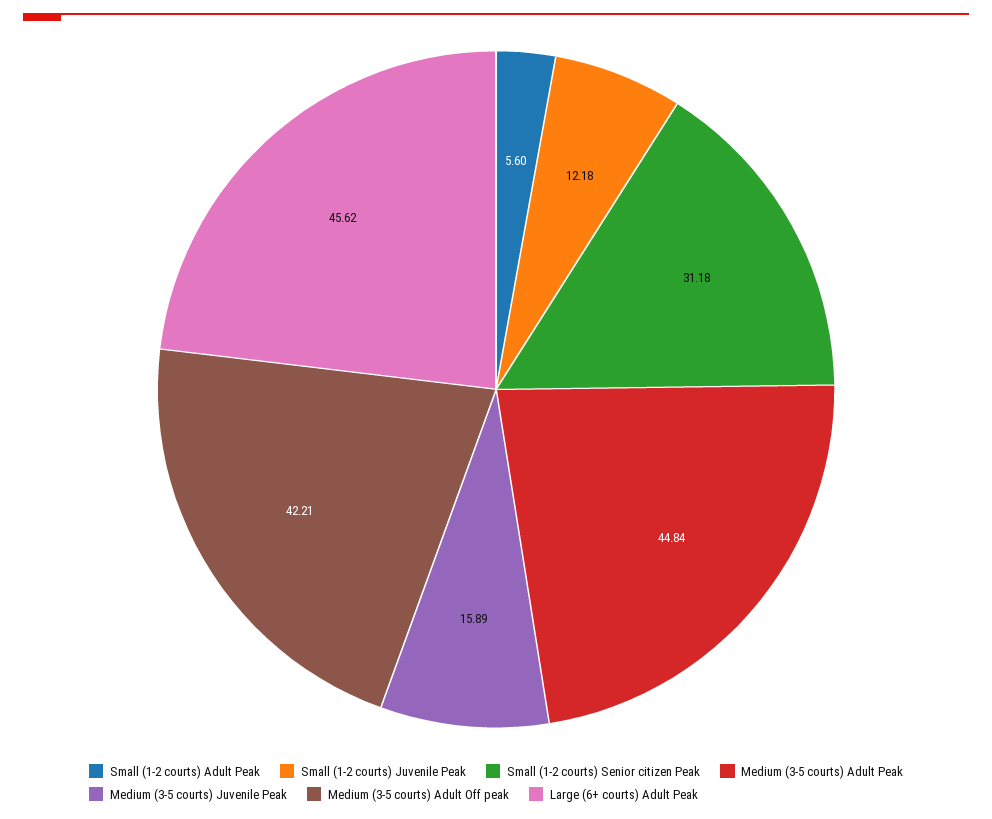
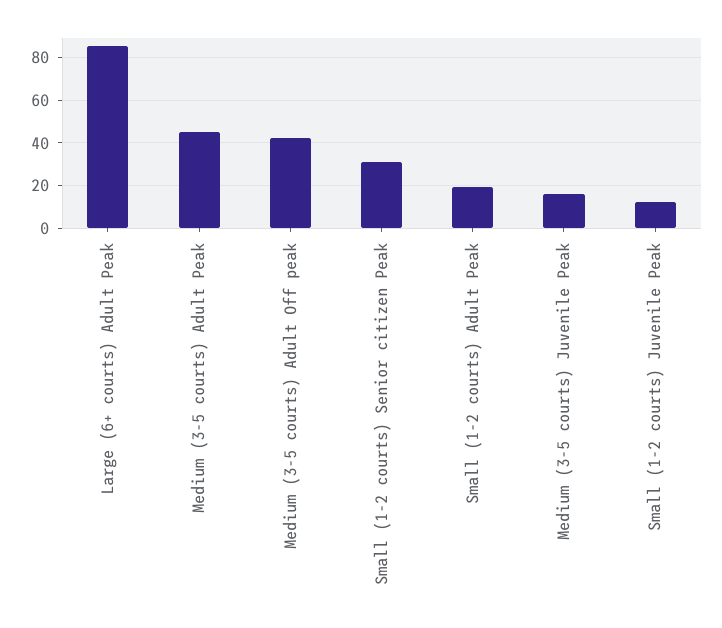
Small (1-2 courts) Adult Peak: 5.6 -> 20
Large (6+ courts) Adult Peak: 45.62 -> 85

